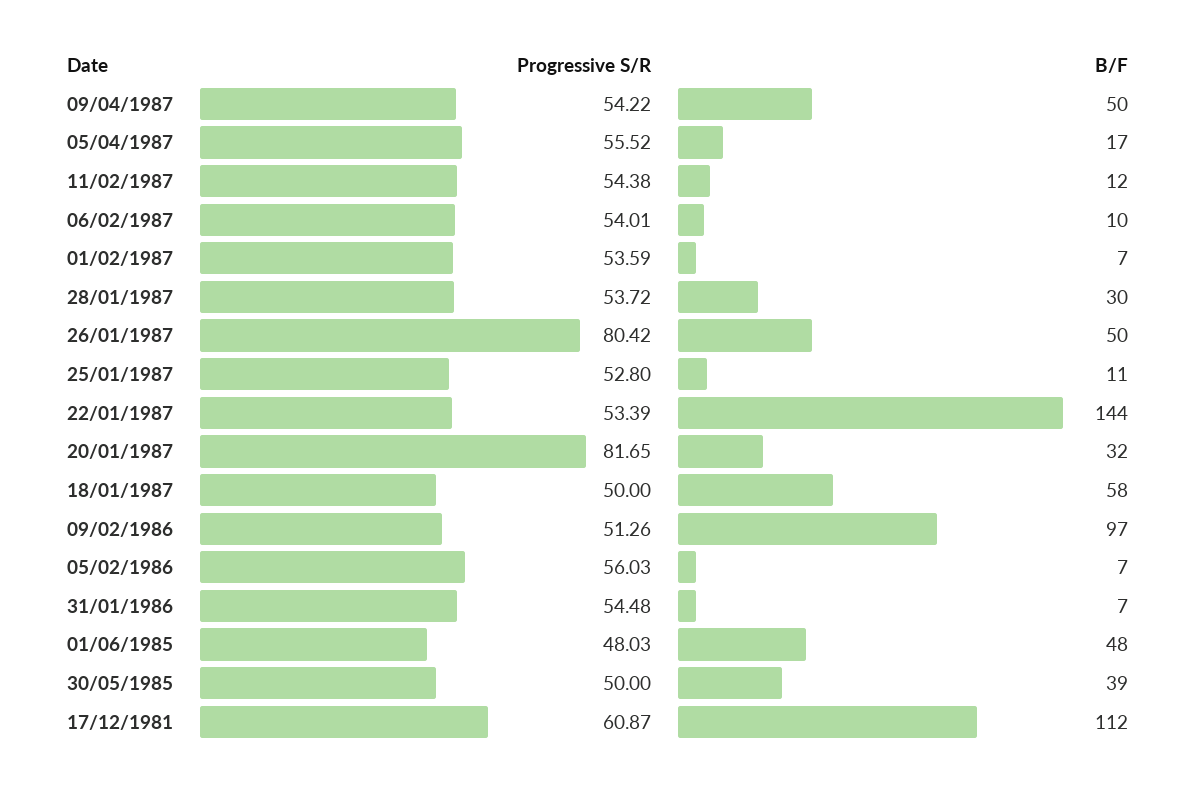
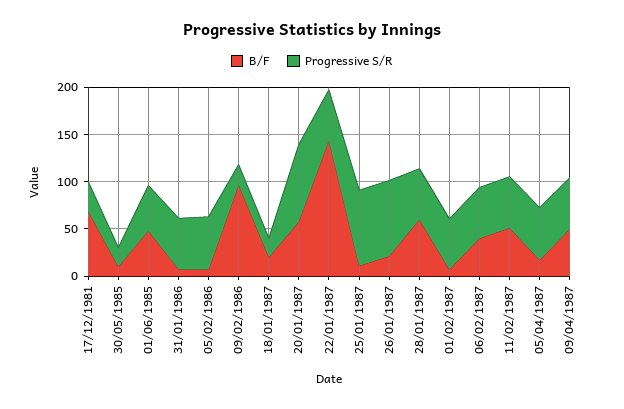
B/F, 11/02/1987: 12 -> 50
B/F, 06/02/1987: 10 -> 40
B/F, 28/01/1987: 30 -> 60
B/F, 26/01/1987: 50 -> 20
Progressive S/R, 25/01/1987: 52.8 -> 80
B/F, 20/01/1987: 32 -> 60
Progressive S/R, 18/01/1987: 50 -> 20
B/F, 18/01/1987: 58 -> 20
Progressive S/R, 09/02/1986: 51.26 -> 20
Progressive S/R, 30/05/1985: 50 -> 20
B/F, 30/05/1985: 39 -> 10
Progressive S/R, 17/12/1981: 60.87 -> 30
B/F, 17/12/1981: 112 -> 70

